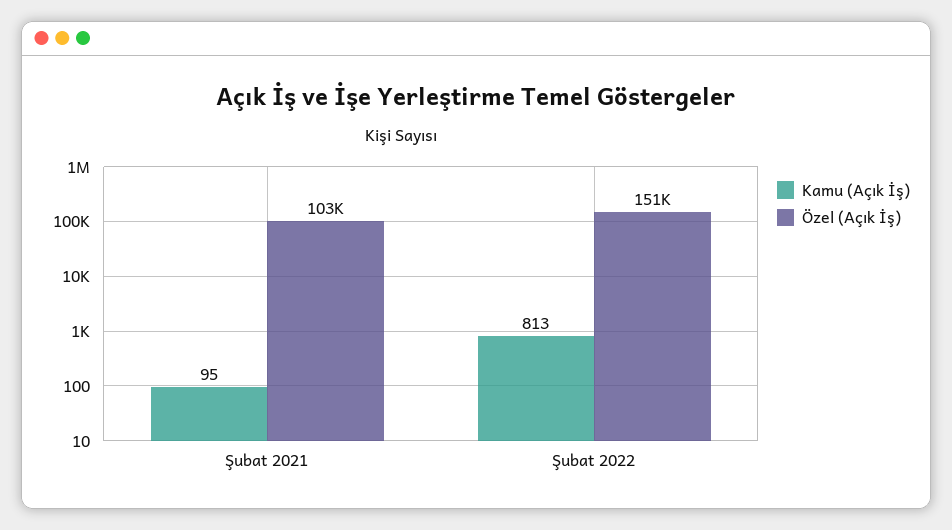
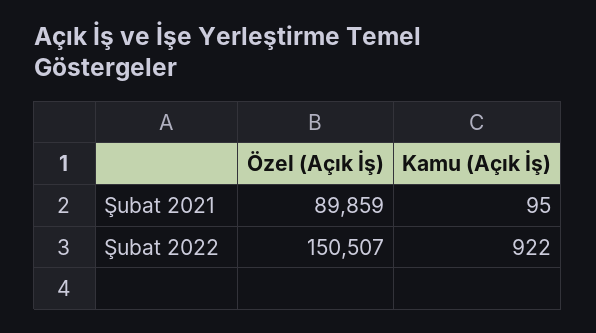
Özel (Açık İş), Şubat 2021: 103000 -> 89859
Kamu (Açık İş), Şubat 2022: 813 -> 922

